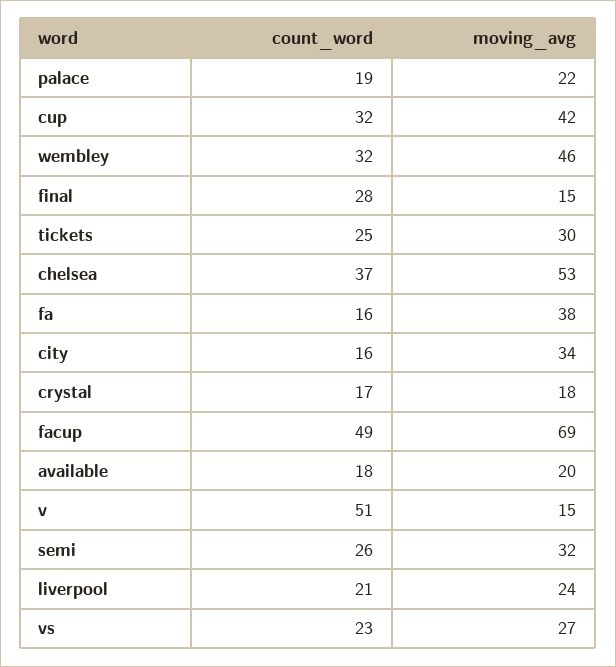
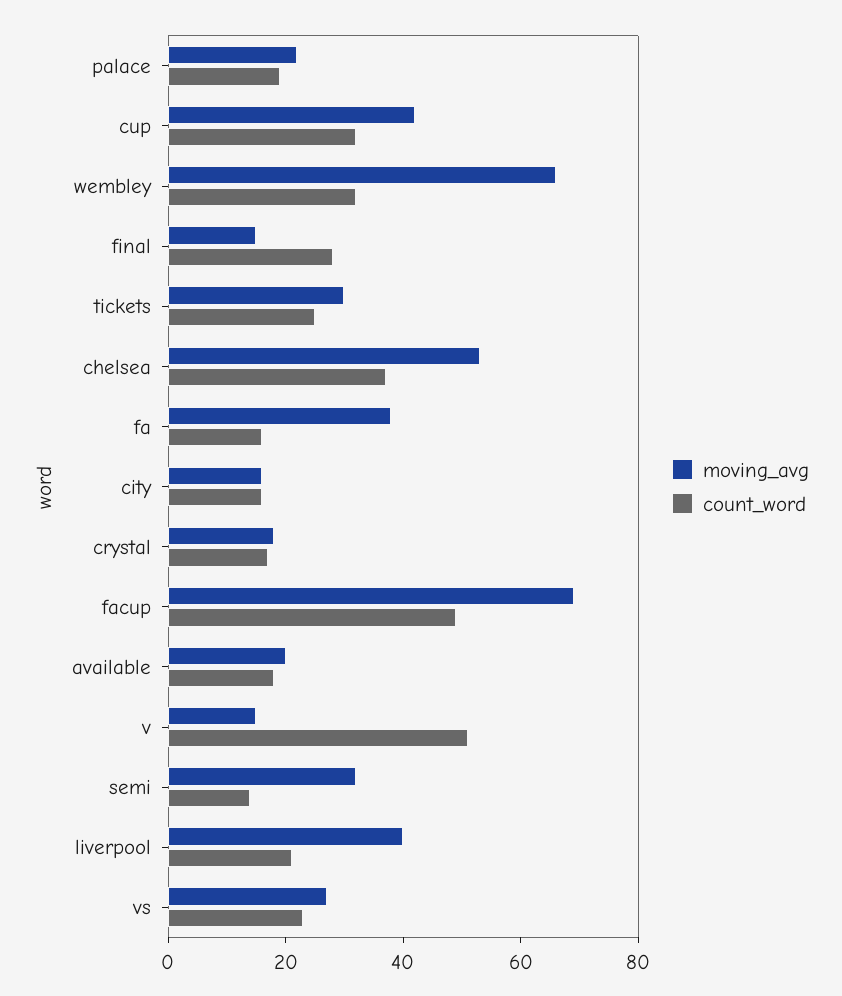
moving_avg, wembley: 46 -> 65
moving_avg, city: 34 -> 15
count_word, semi: 26 -> 15
moving_avg, liverpool: 24 -> 40

